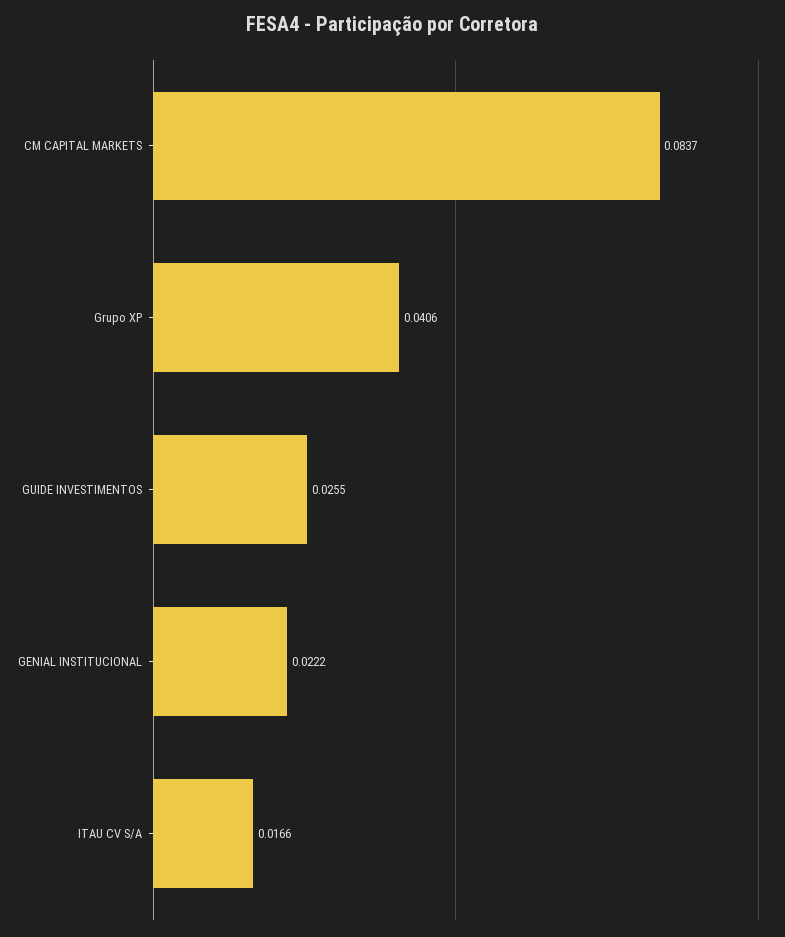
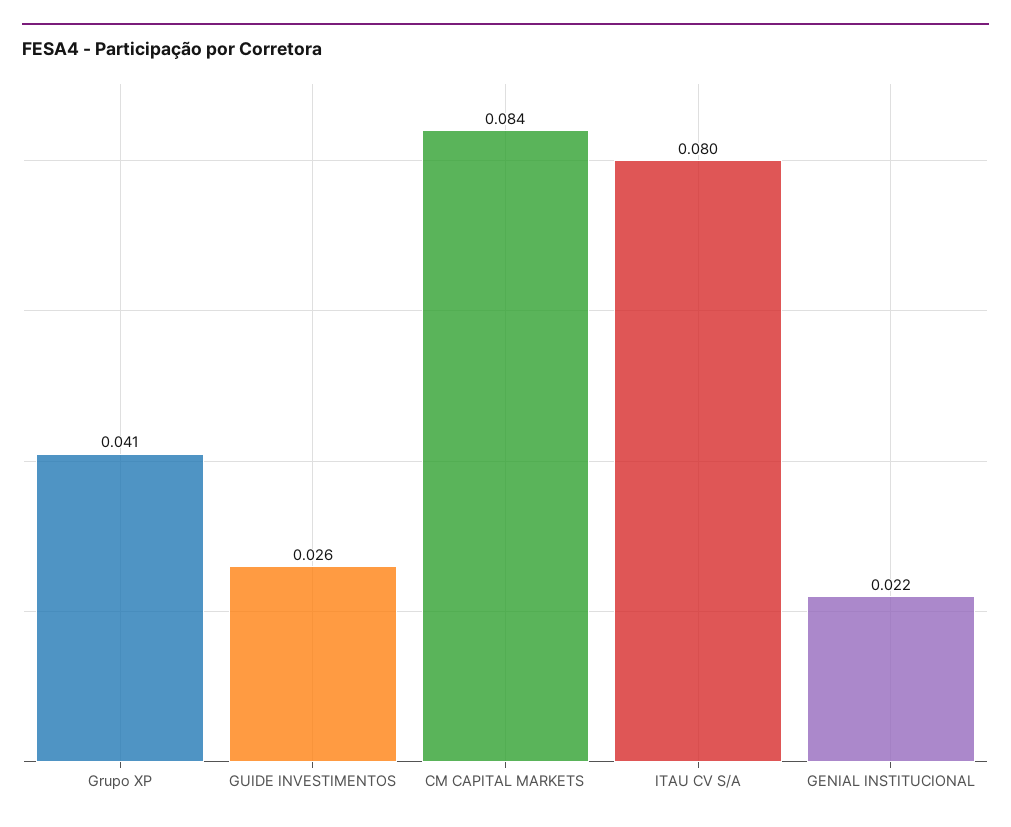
ITAU CV S/A: 0.0166 -> 0.08

